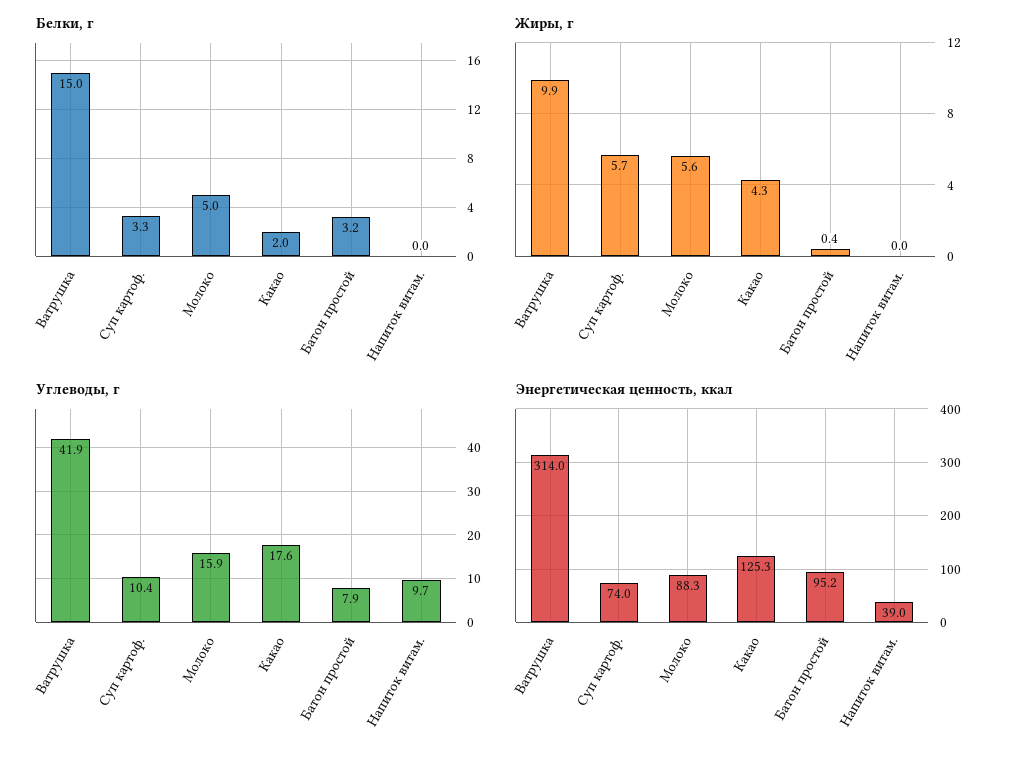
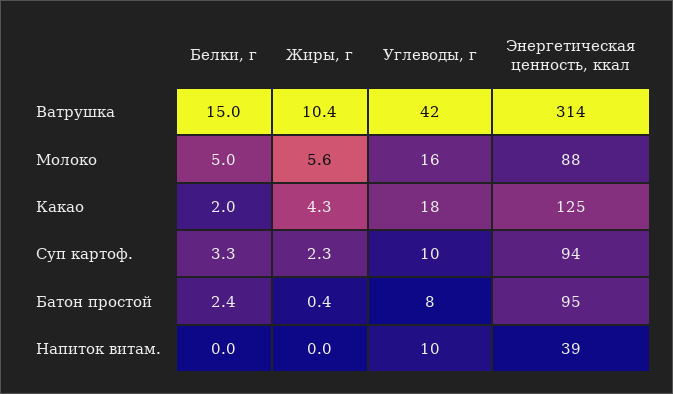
Белки, г, Батон простой: 3.2 -> 2.4
Жиры, г, Ватрушка: 9.9 -> 10.4
Жиры, г, Суп картоф.: 5.7 -> 2.3
Энергетическая ценность, ккал, Суп картоф.: 74 -> 94

